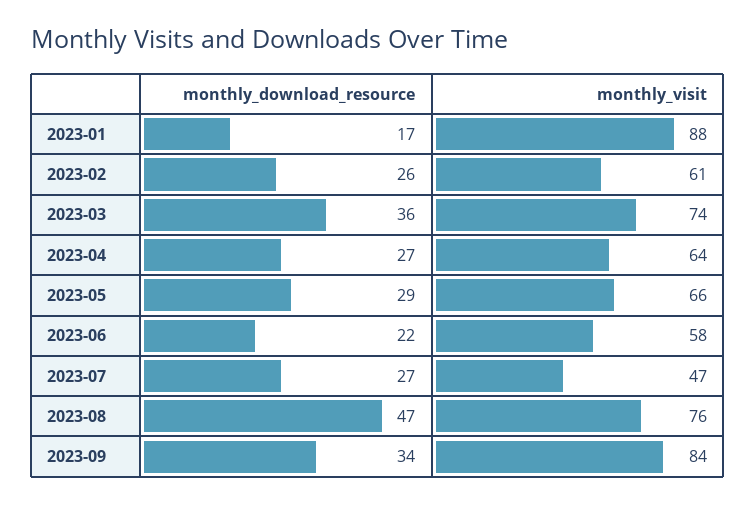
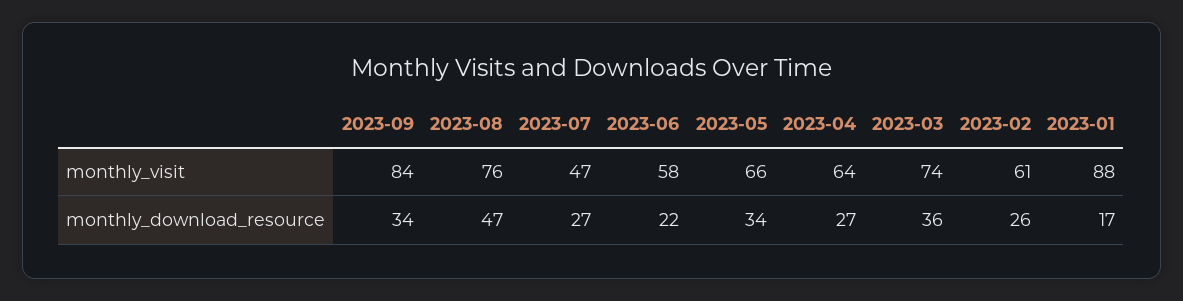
monthly_download_resource, 2023-05: 29 -> 34

